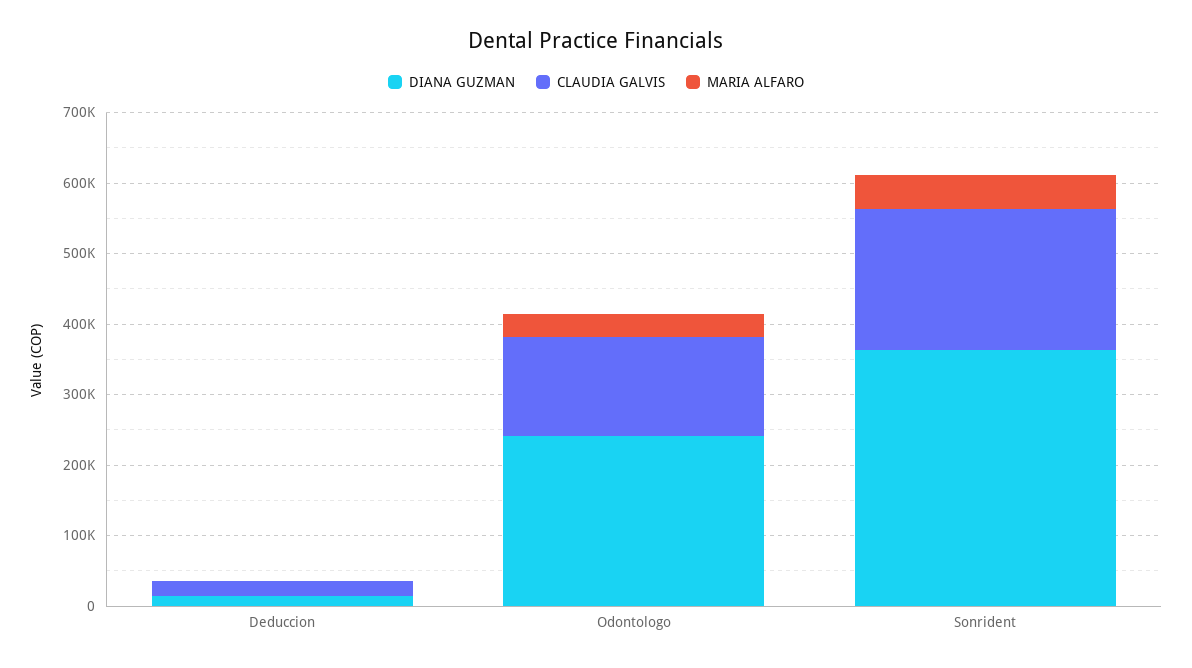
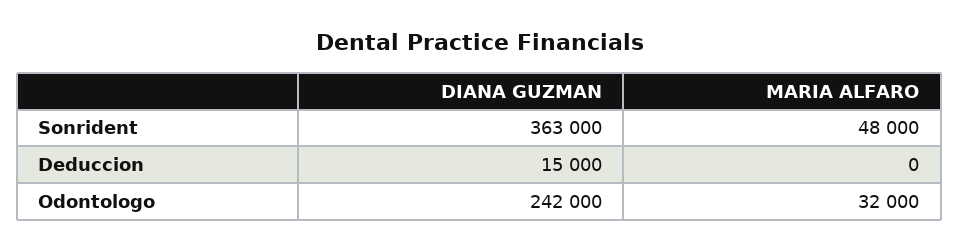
CLAUDIA GALVIS, Deduccion: 20000 -> none
CLAUDIA GALVIS, Odontologo: 140000 -> none
CLAUDIA GALVIS, Sonrident: 200000 -> none

